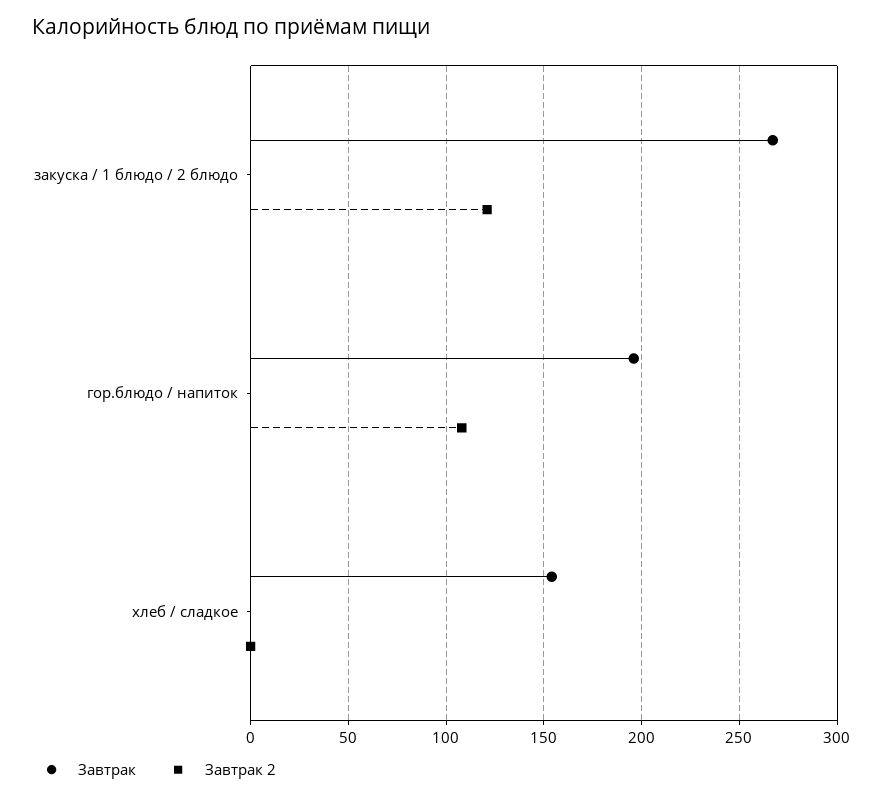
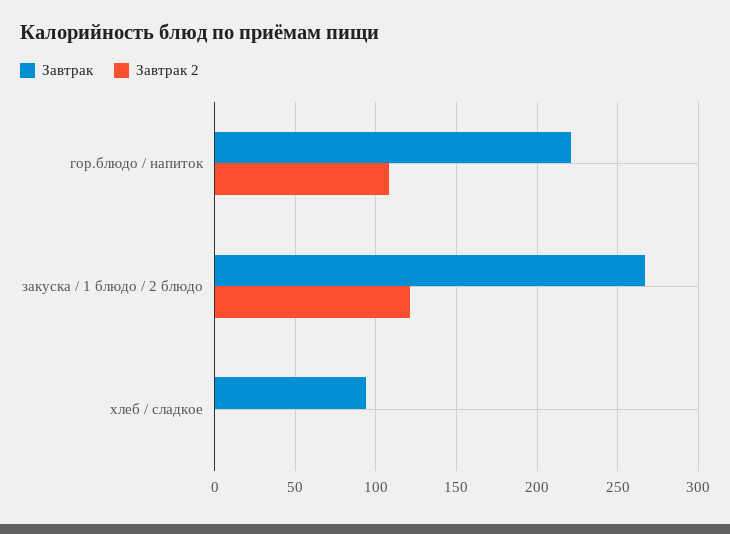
Завтрак, гор.блюдо / напиток: 195 -> 220
Завтрак, хлеб / сладкое: 155 -> 95

